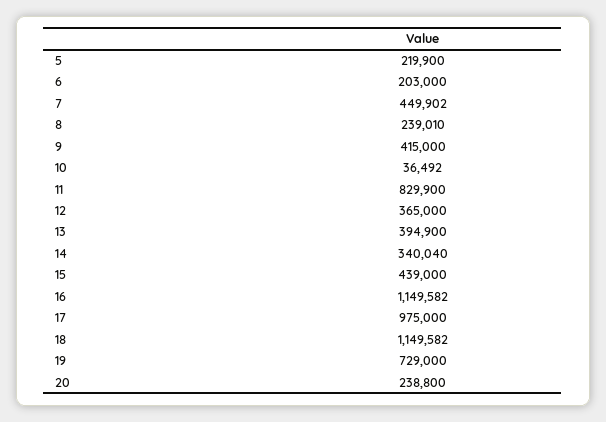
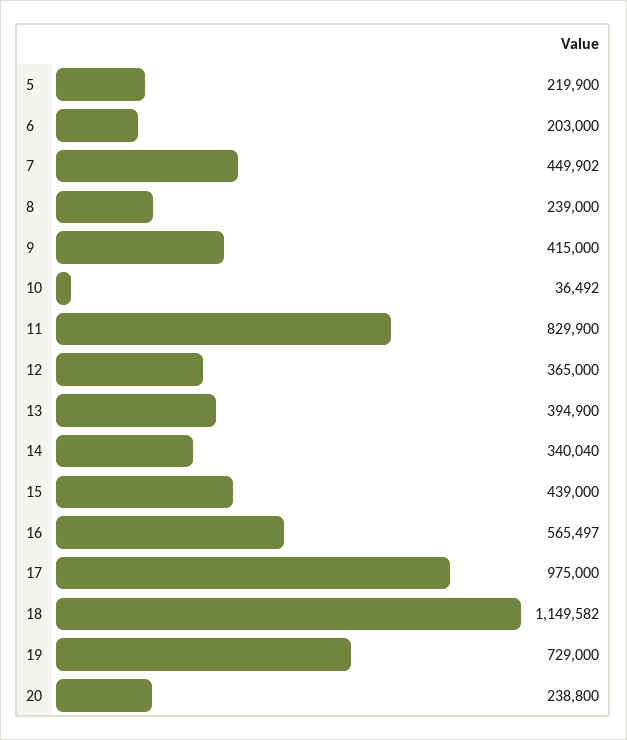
8: 239010 -> 239000
16: 1149582 -> 565497

